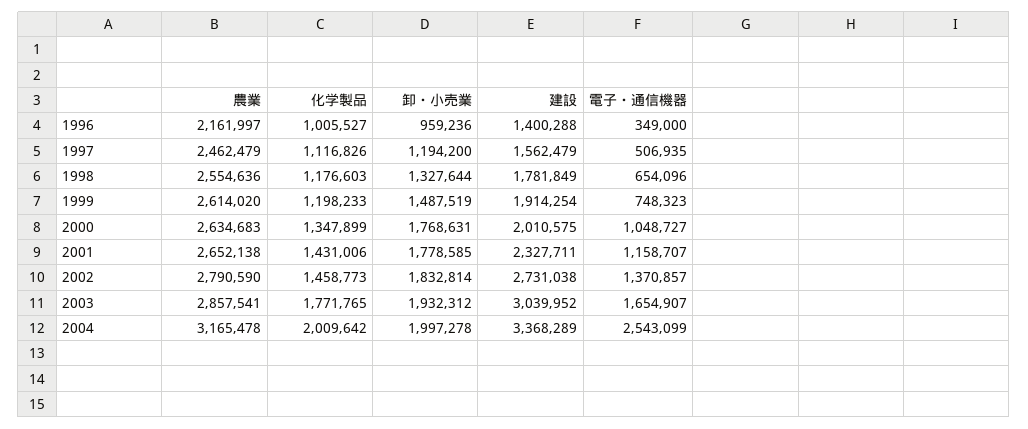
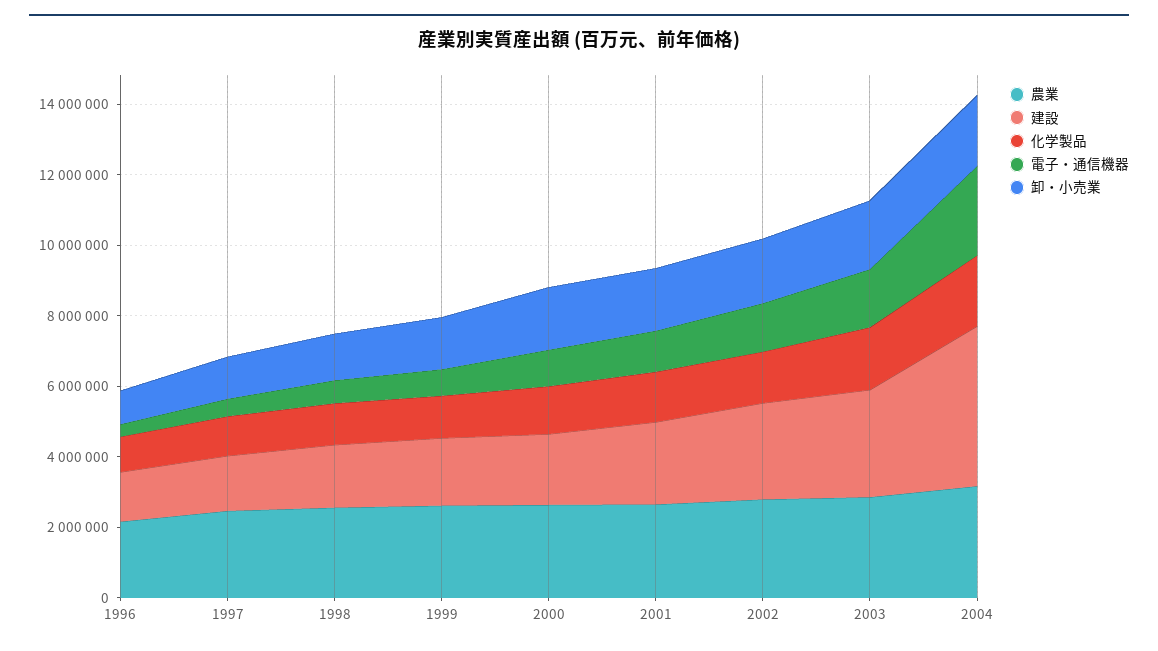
建設, 2004: 3368289 -> 4500000

